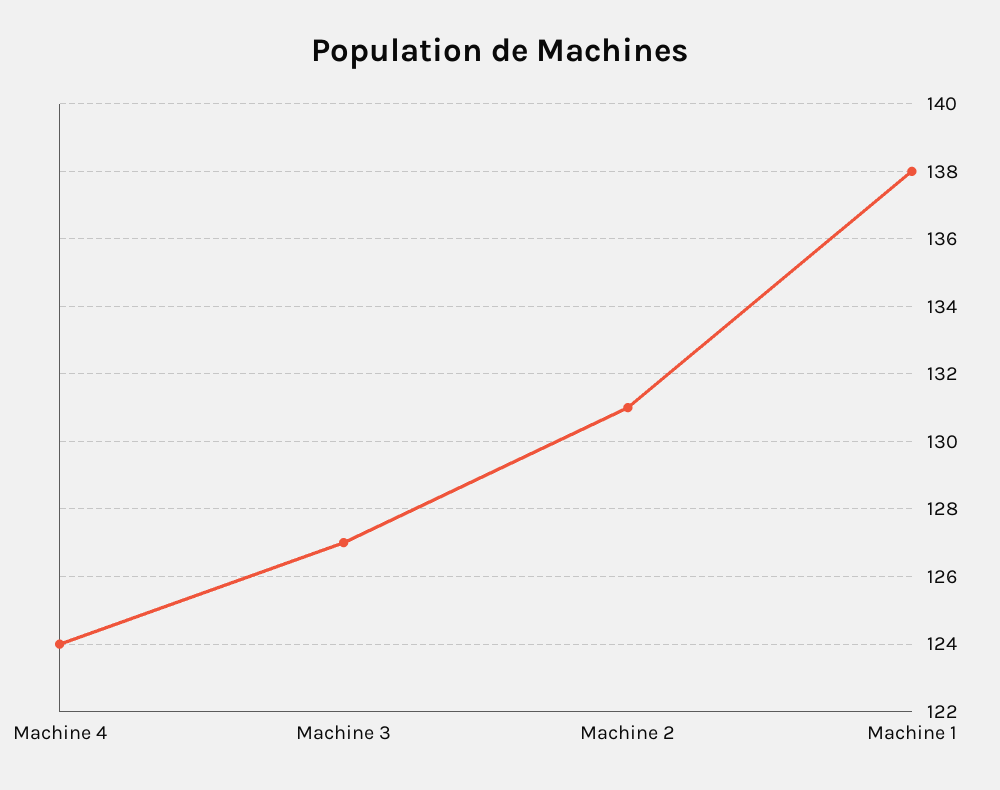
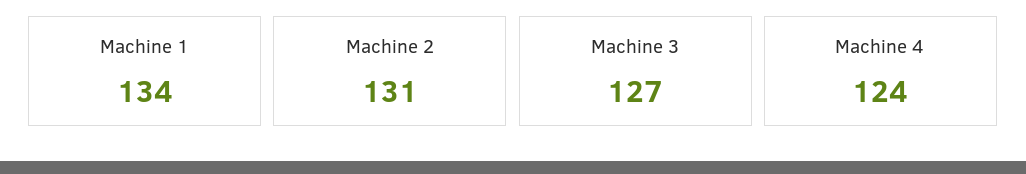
Machine 1: 138 -> 134

